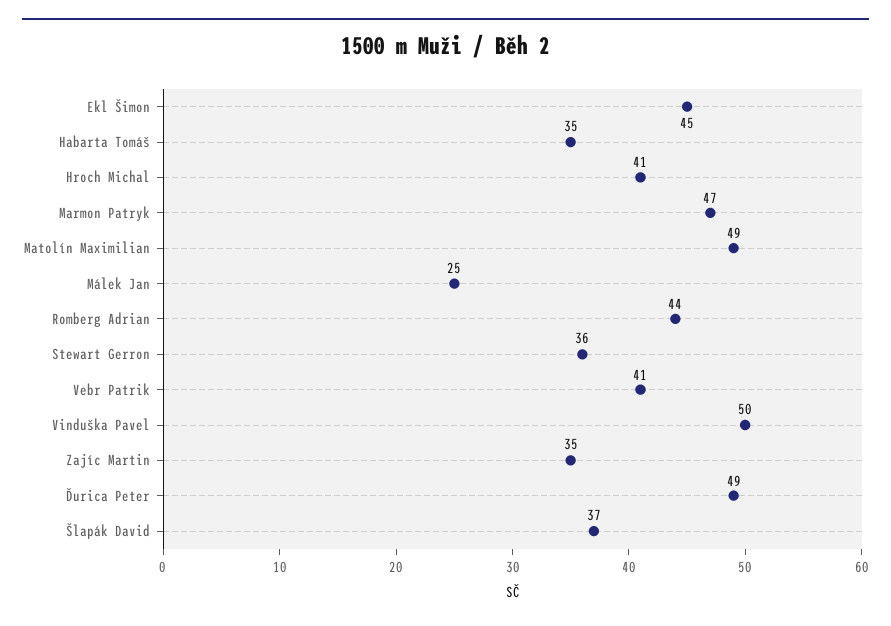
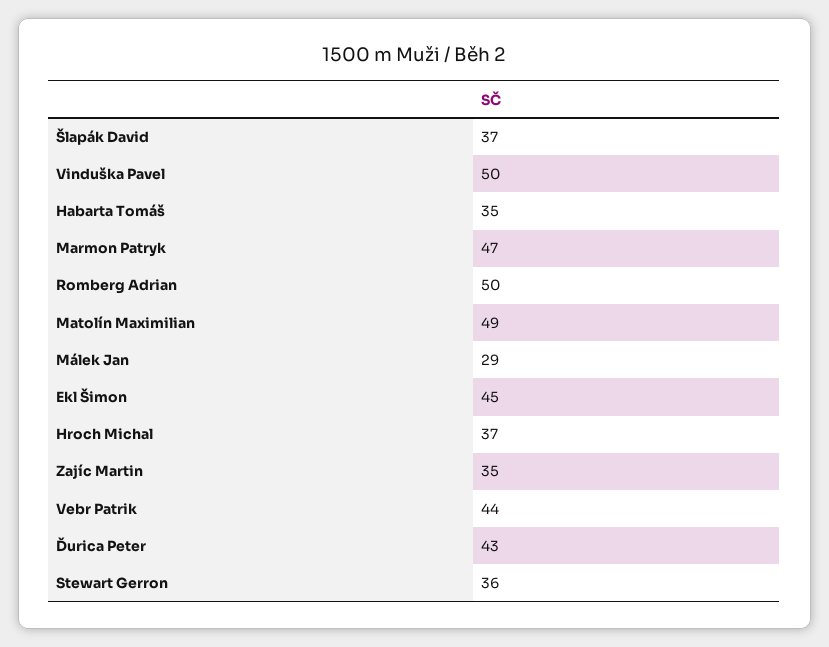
Hroch Michal: 41 -> 37
Málek Jan: 25 -> 29
Romberg Adrian: 44 -> 50
Vebr Patrik: 41 -> 44
Ďurica Peter: 49 -> 43

